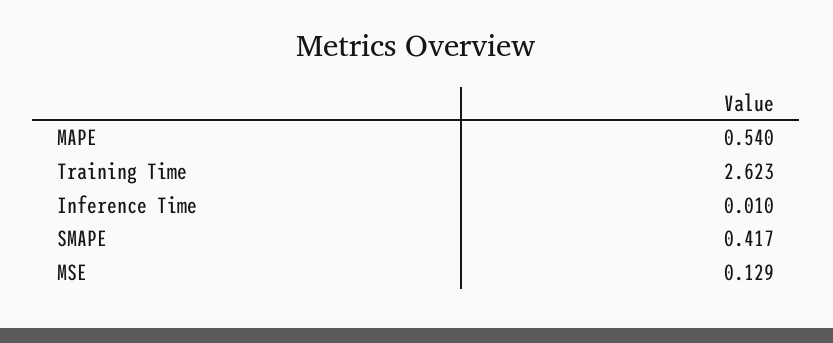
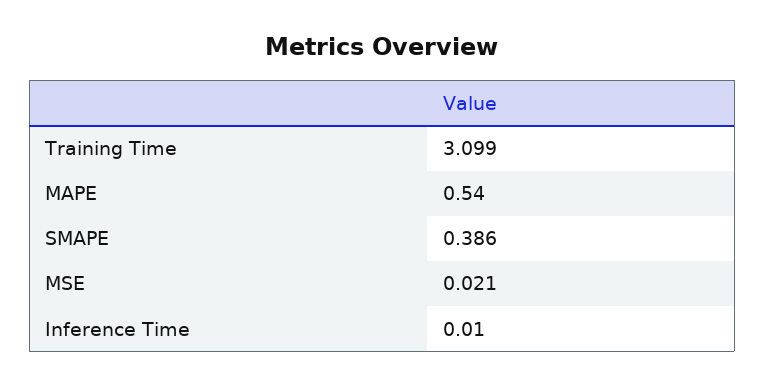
Training Time: 2.623 -> 3.099
SMAPE: 0.417 -> 0.386
MSE: 0.129 -> 0.021

